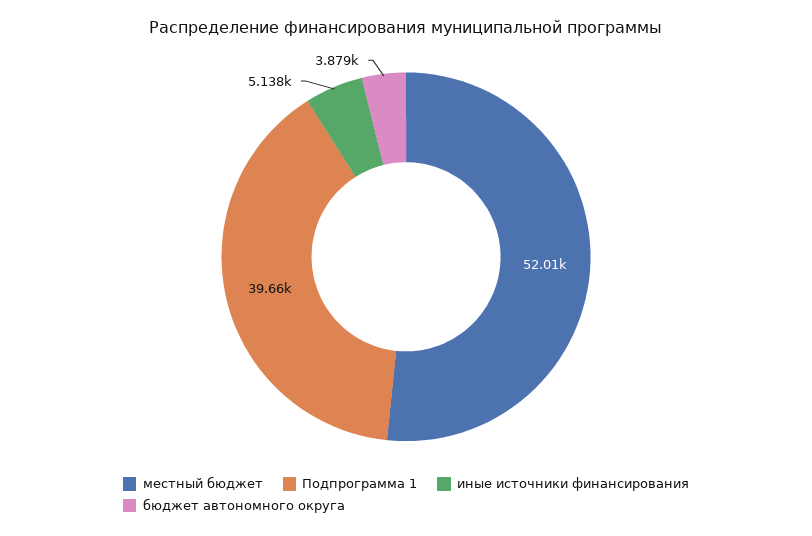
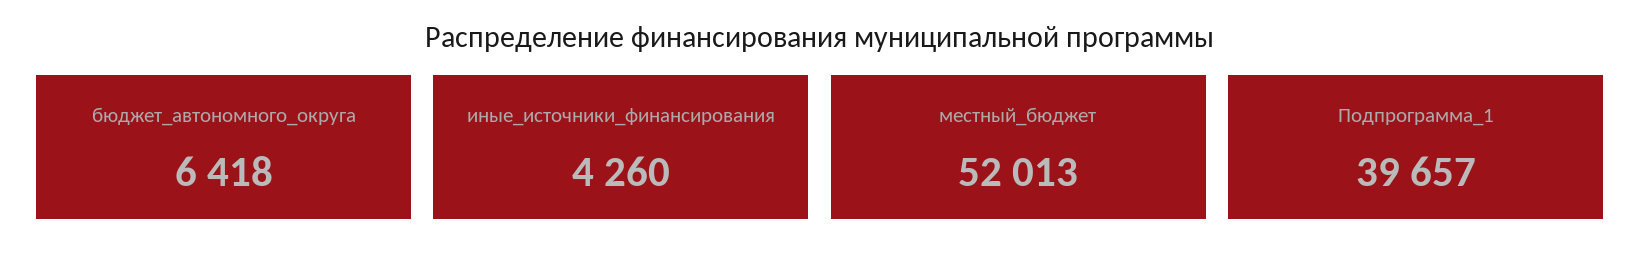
иные источники финансирования: 5138 -> 4260
бюджет автономного округа: 3879 -> 6418

